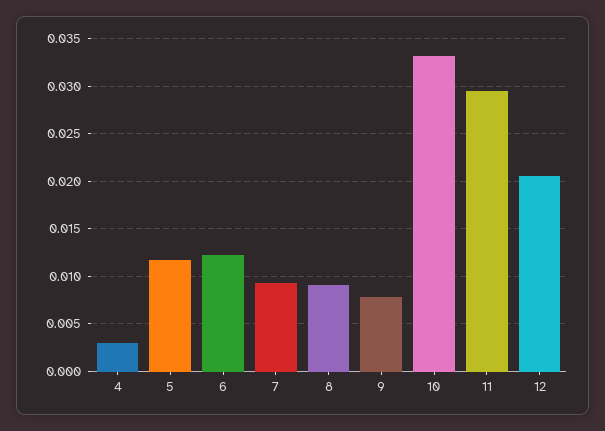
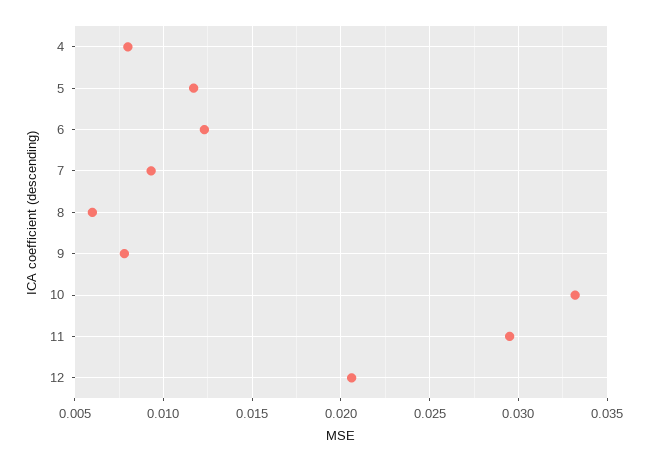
4: 0.003 -> 0.008
8: 0.009 -> 0.006

